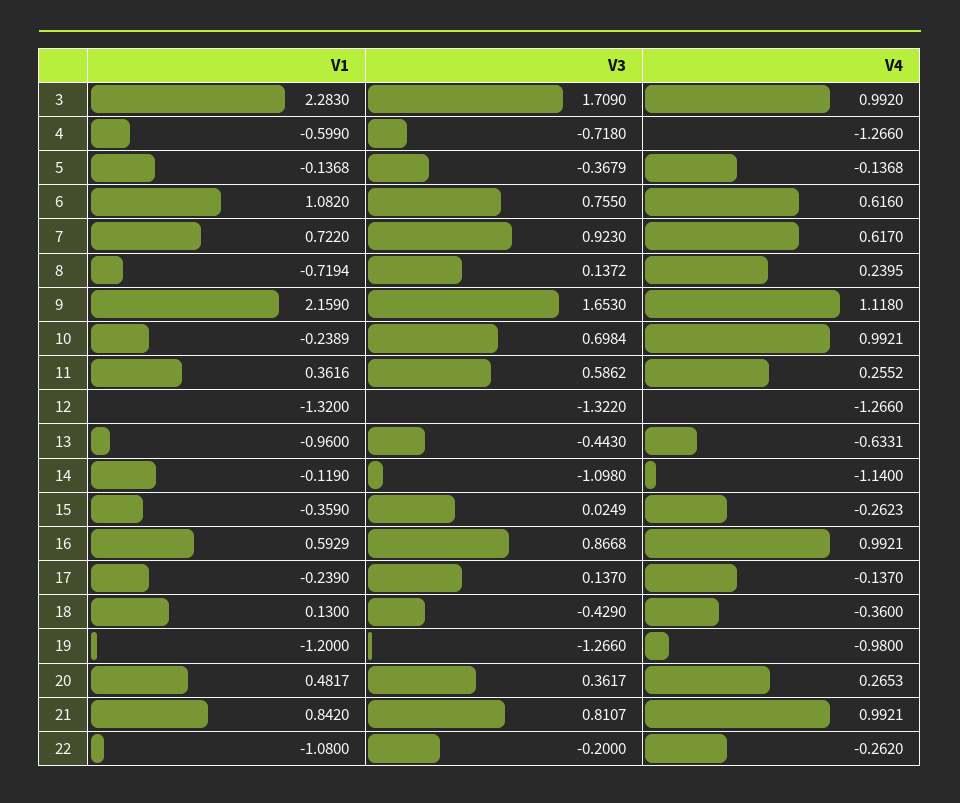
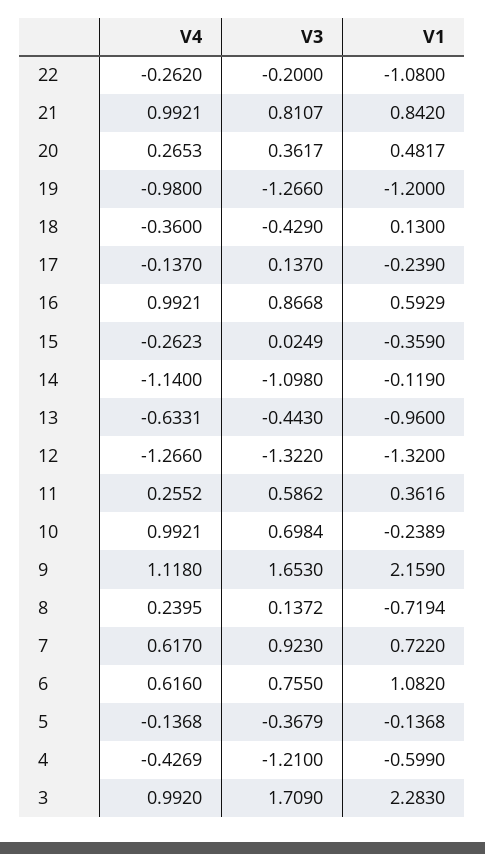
V3, 4: -0.718 -> -1.21
V4, 4: -1.266 -> -0.4269

